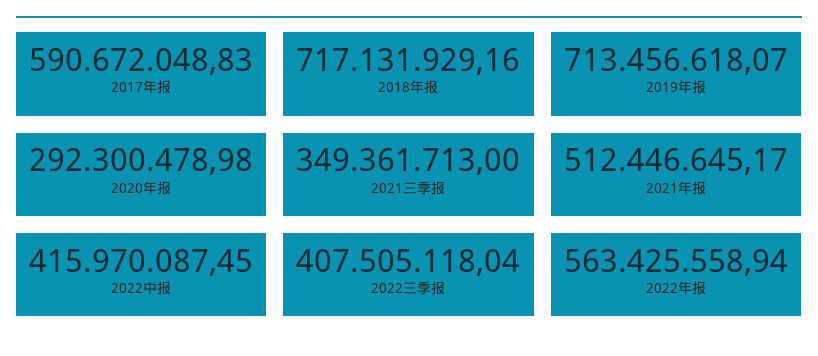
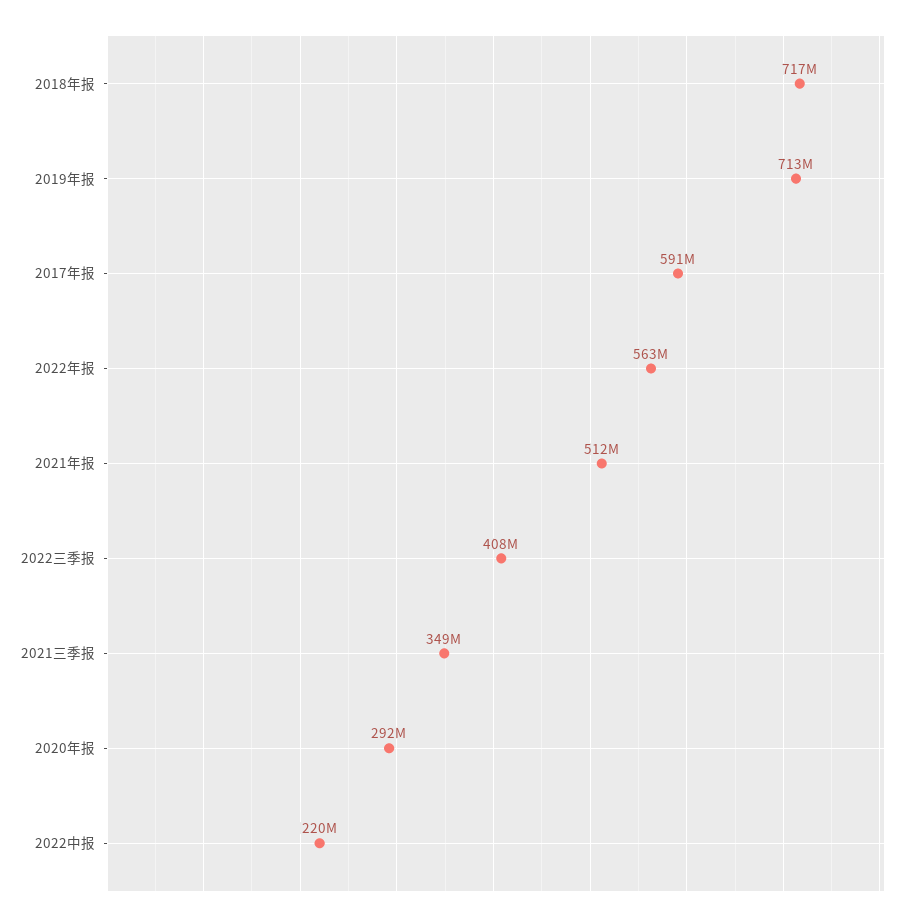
2022中报: 415970087.45 -> 220000000

